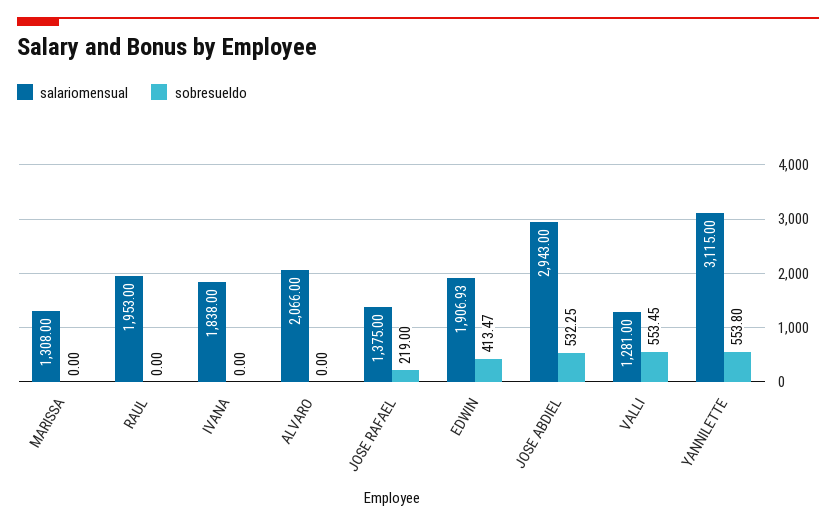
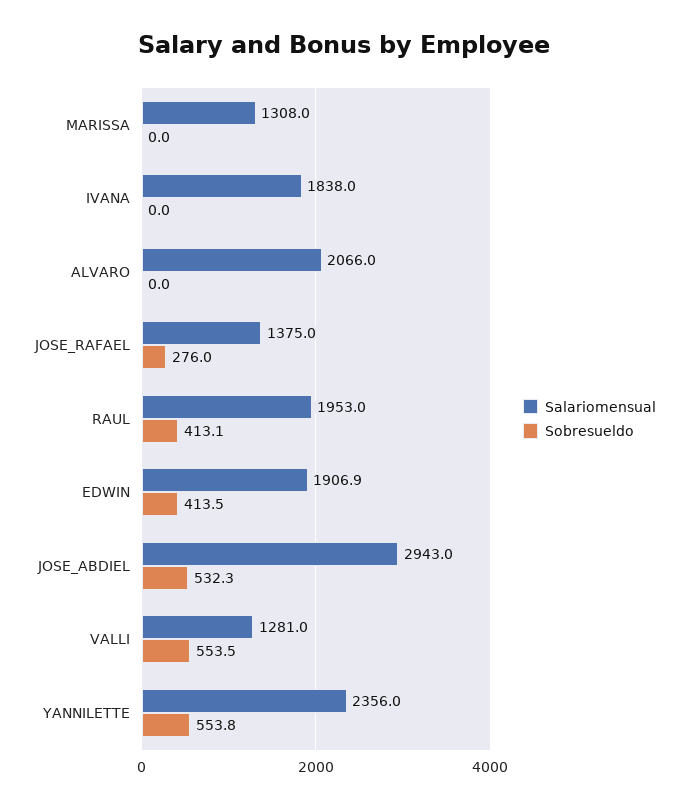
sobresueldo, RAUL: 0 -> 413.1
sobresueldo, JOSE RAFAEL: 219 -> 276
salariomensual, YANNILETTE: 3115 -> 2356

